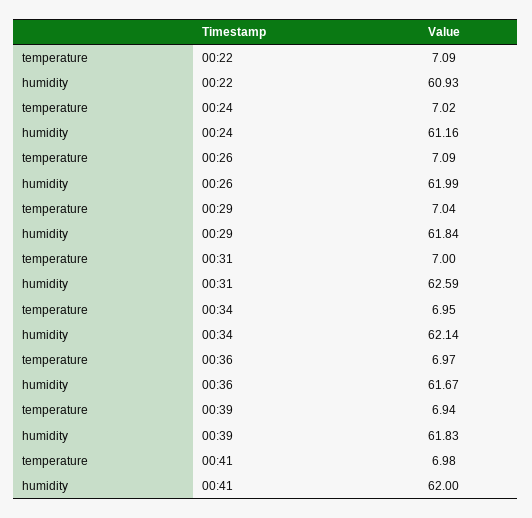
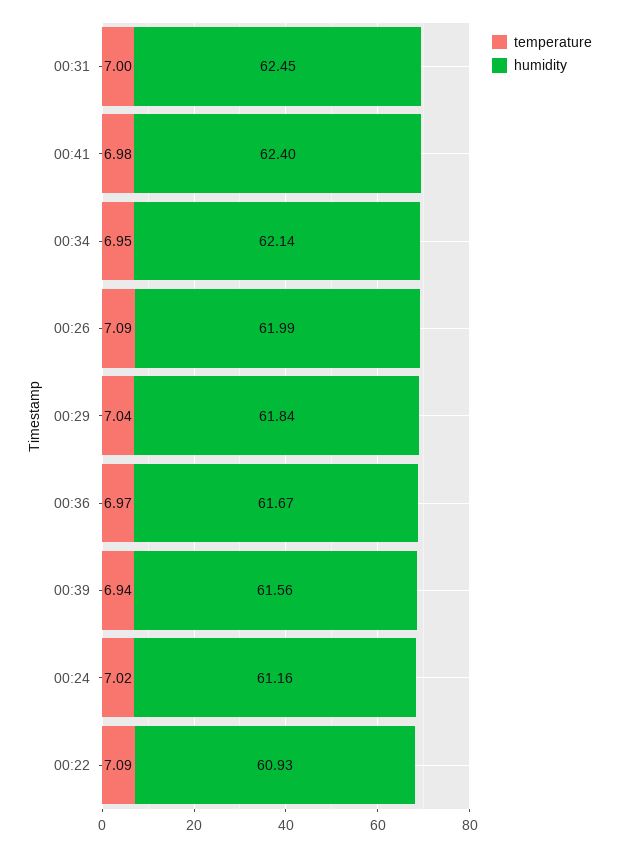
humidity, 00:31: 62.59 -> 62.45
humidity, 00:39: 61.83 -> 61.56
humidity, 00:41: 62 -> 62.4

